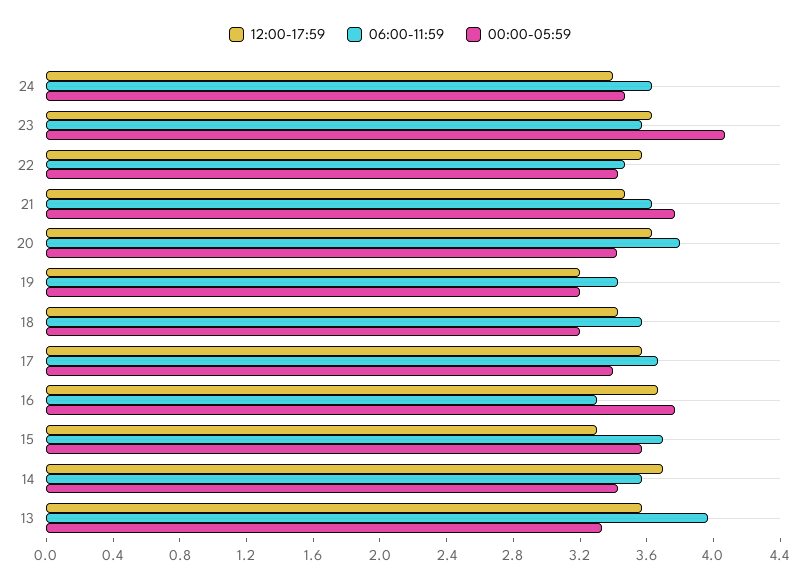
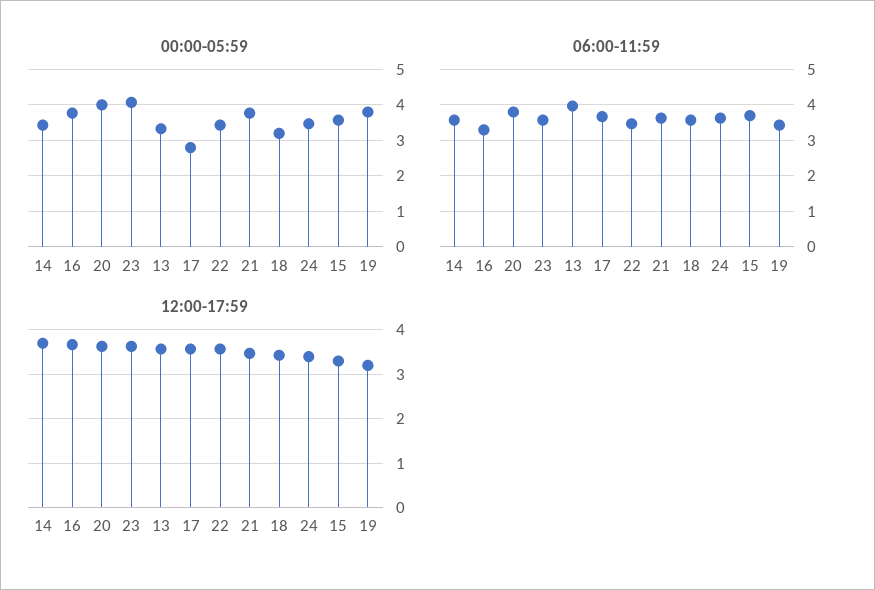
00:00-05:59, 20: 3.4 -> 4
00:00-05:59, 19: 3.2 -> 3.8
00:00-05:59, 17: 3.4 -> 2.8

